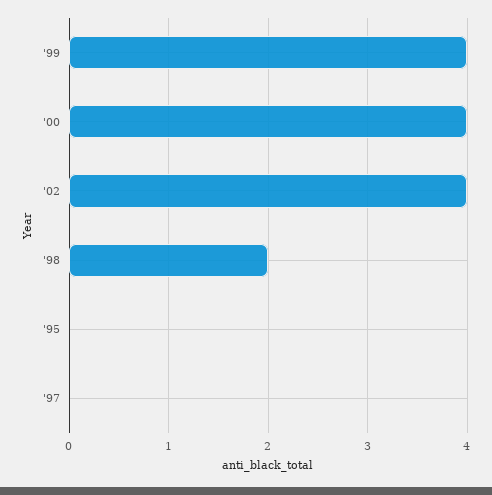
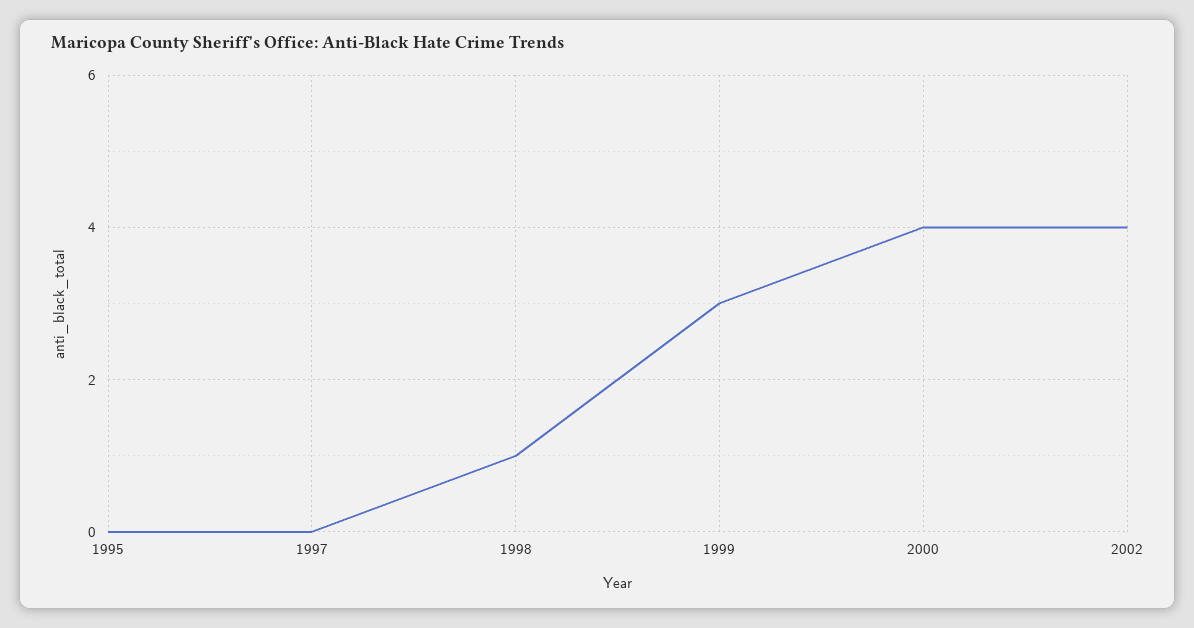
'99: 4 -> 3
'98: 2 -> 1

